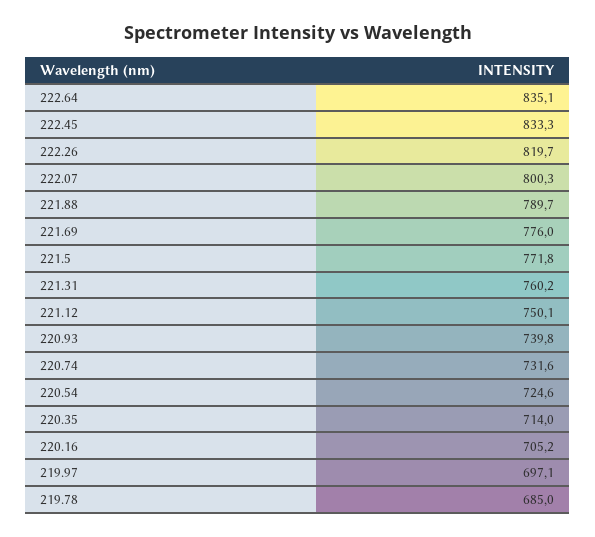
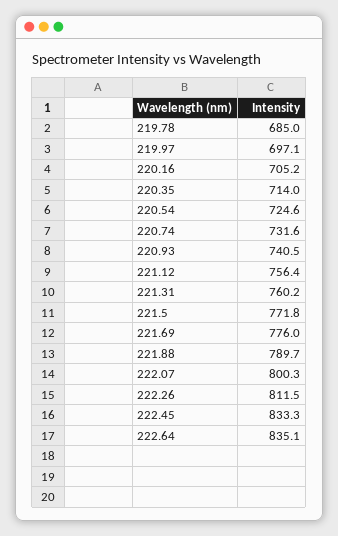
222.26: 819.7 -> 811.5
221.12: 750.1 -> 756.4
220.93: 739.8 -> 740.5

